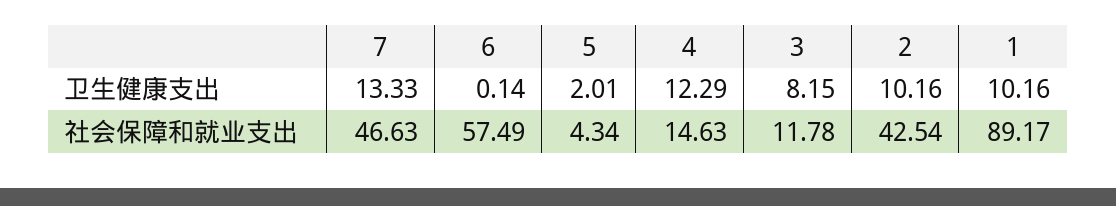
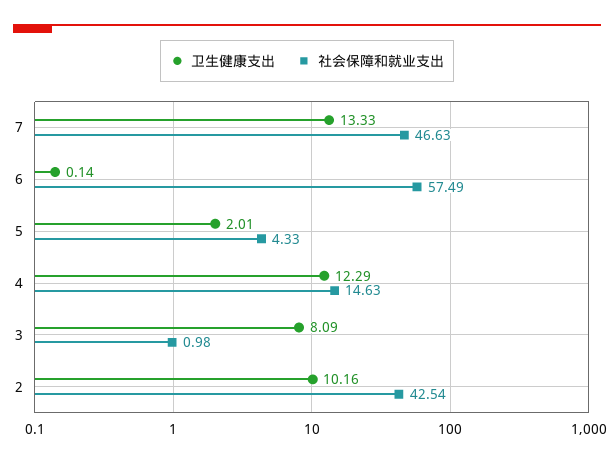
卫生健康支出, 3: 8.15 -> 8.09
卫生健康支出, 1: 10.16 -> none
社会保障和就业支出, 5: 4.34 -> 4.33
社会保障和就业支出, 3: 11.78 -> 0.98
社会保障和就业支出, 1: 89.17 -> none

